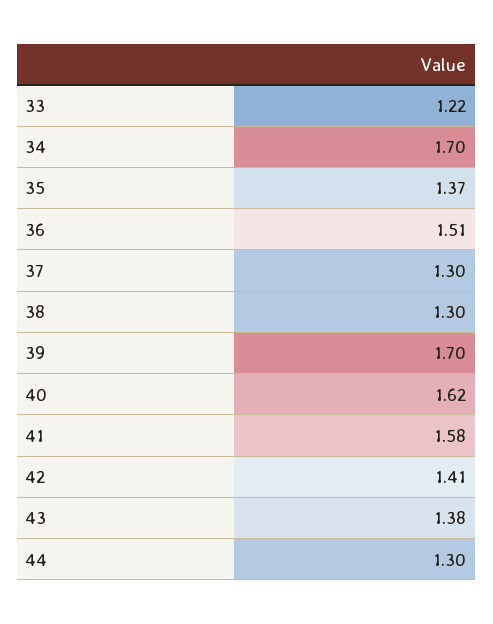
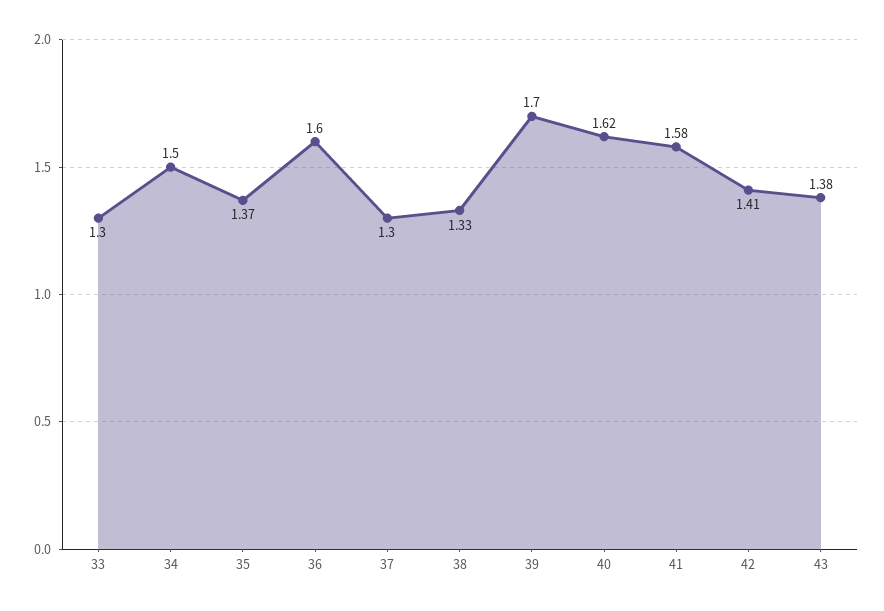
33: 1.22 -> 1.3
34: 1.7 -> 1.5
36: 1.51 -> 1.6
38: 1.3 -> 1.33
44: 1.3 -> none

